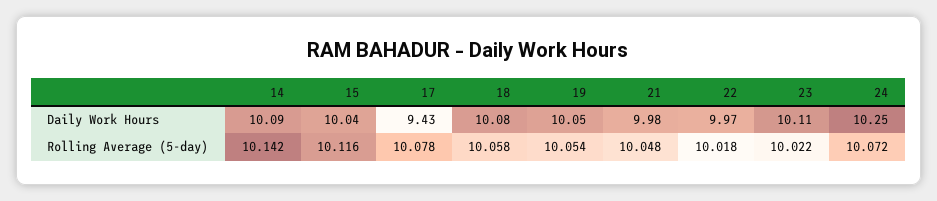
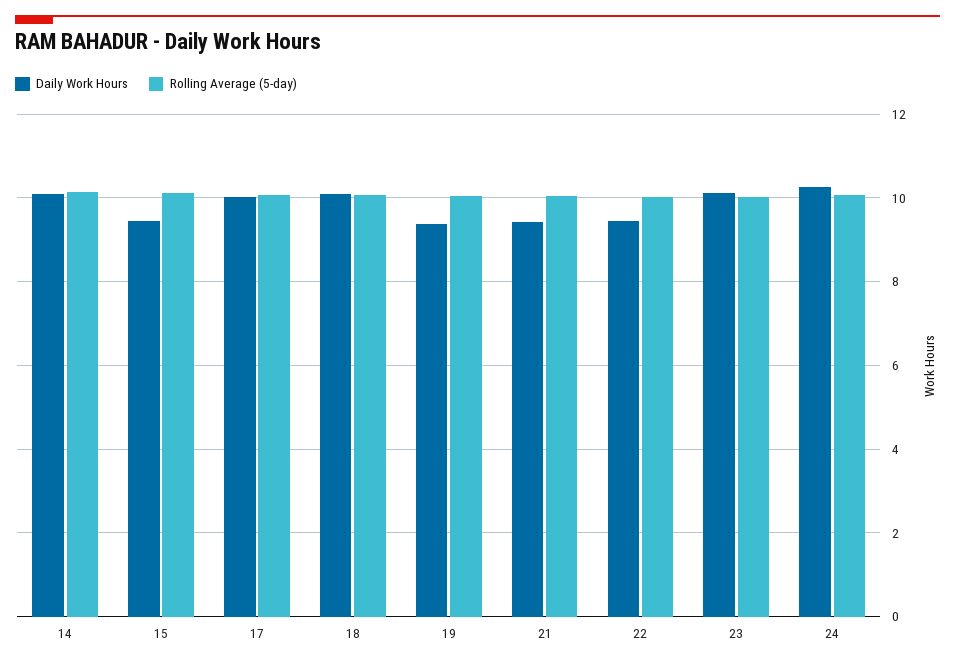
Daily Work Hours, 15: 10.04 -> 9.4
Daily Work Hours, 17: 9.43 -> 10
Daily Work Hours, 19: 10.05 -> 9.4
Daily Work Hours, 21: 9.98 -> 9.4
Daily Work Hours, 22: 9.97 -> 9.4

